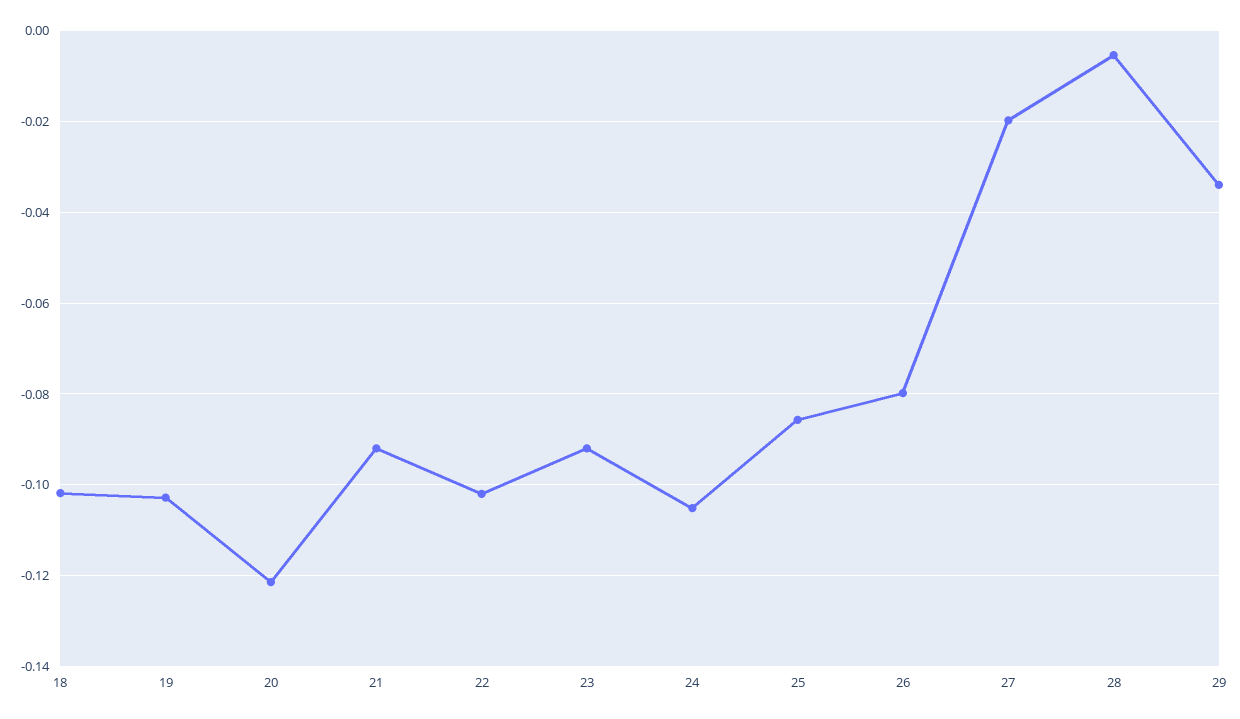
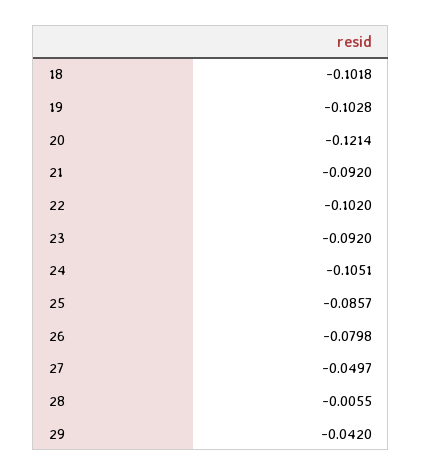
27: -0.02 -> -0.0497
29: -0.034 -> -0.042

